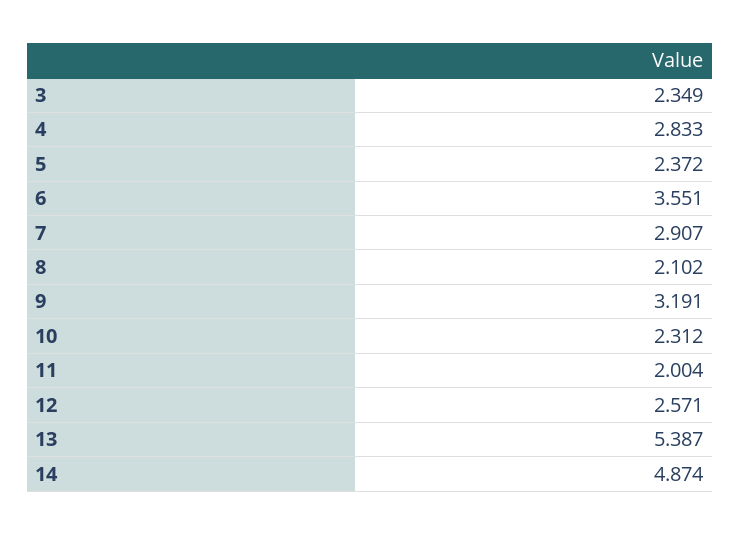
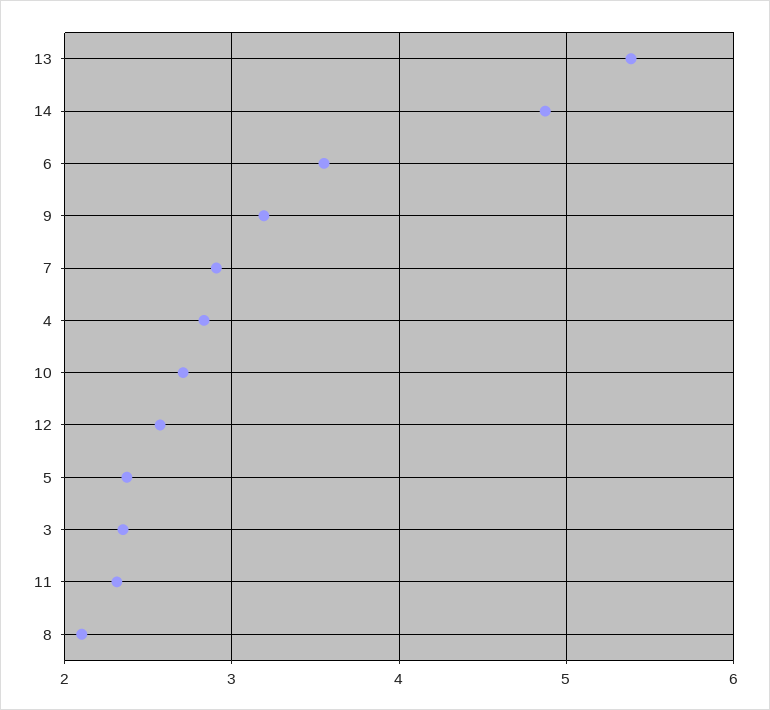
10: 2.312 -> 2.7
11: 2.004 -> 2.3

